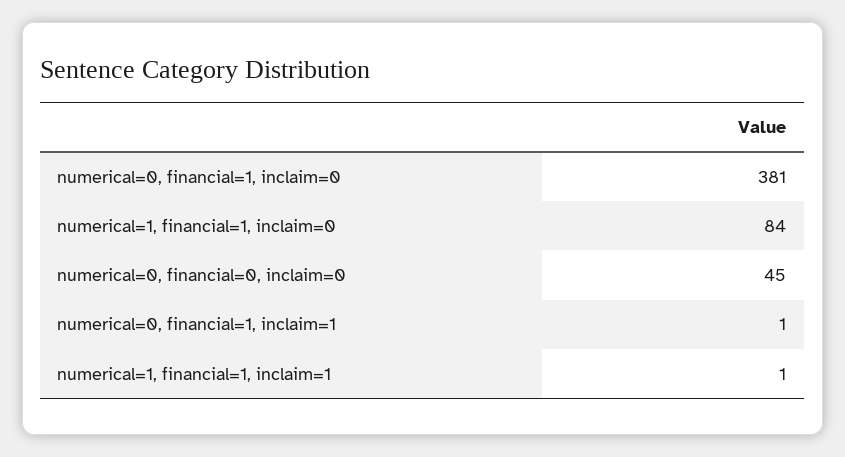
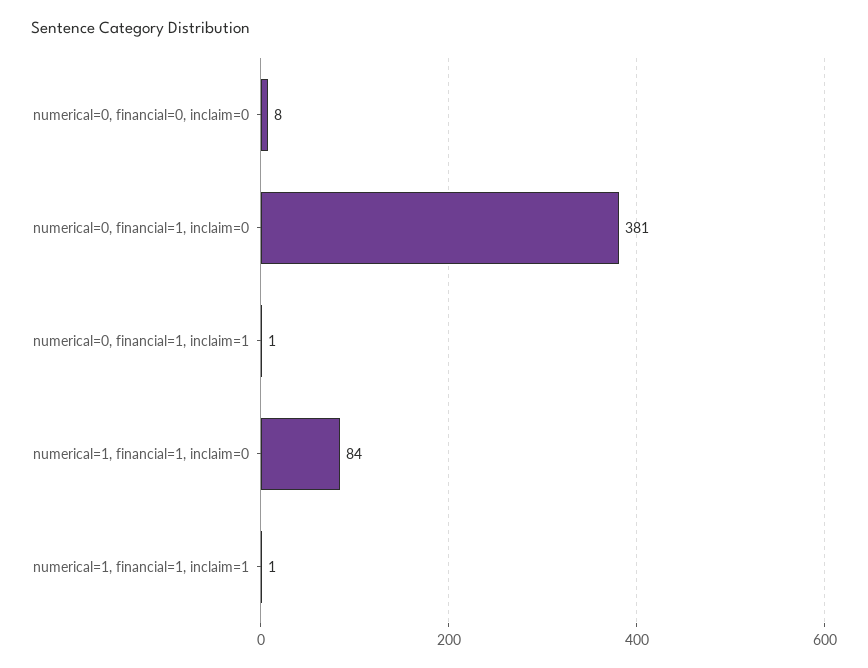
numerical=0, financial=0, inclaim=0: 45 -> 8

